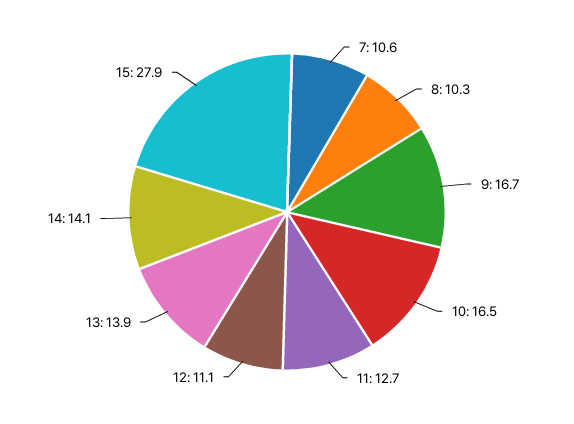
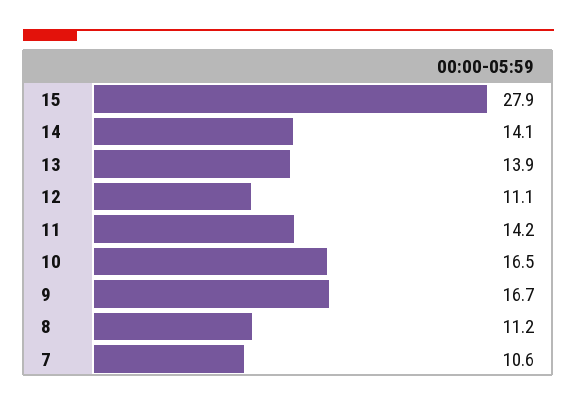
8: 10.3 -> 11.2
11: 12.7 -> 14.2

